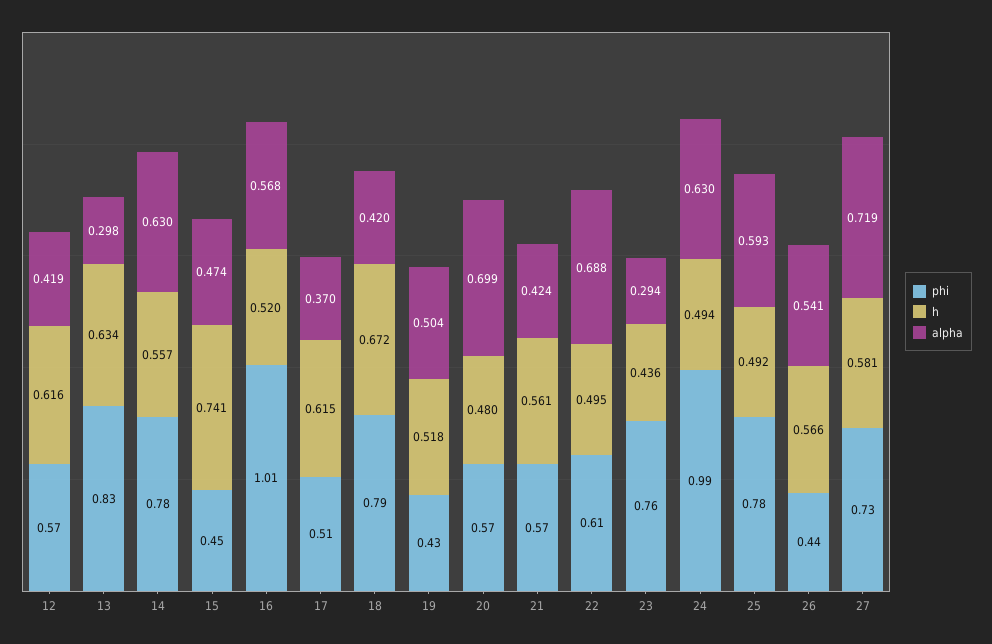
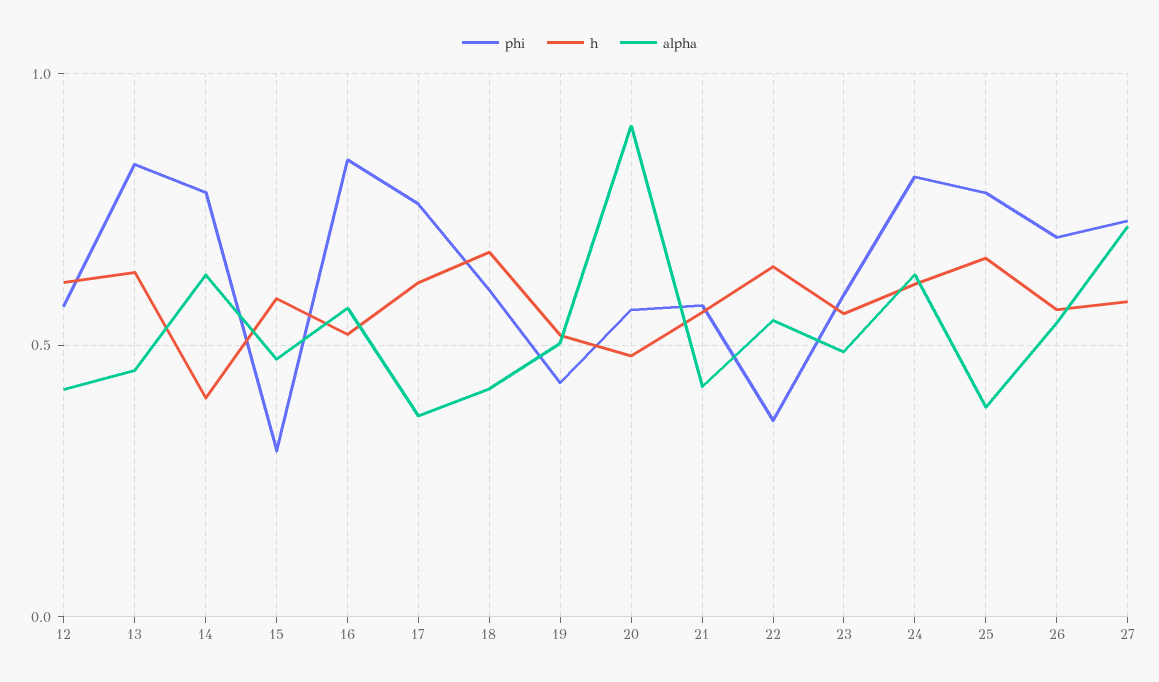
alpha, 13: 0.298 -> 0.45
h, 14: 0.557 -> 0.4
phi, 15: 0.45 -> 0.3
h, 15: 0.741 -> 0.6
phi, 16: 1.01 -> 0.85
phi, 17: 0.51 -> 0.75
phi, 18: 0.79 -> 0.6
alpha, 20: 0.699 -> 0.9
phi, 22: 0.61 -> 0.35
h, 22: 0.495 -> 0.65
alpha, 22: 0.688 -> 0.55
phi, 23: 0.76 -> 0.6
h, 23: 0.436 -> 0.55
alpha, 23: 0.294 -> 0.5
phi, 24: 0.99 -> 0.8
h, 24: 0.494 -> 0.6
h, 25: 0.492 -> 0.65
alpha, 25: 0.593 -> 0.4
phi, 26: 0.44 -> 0.7

